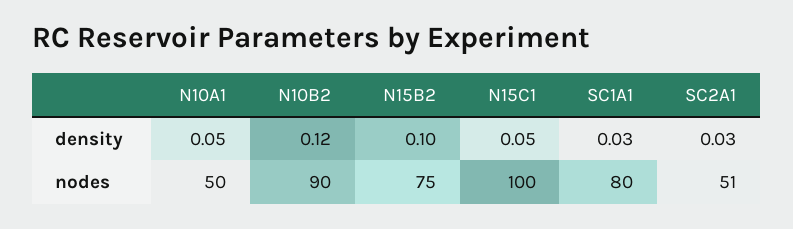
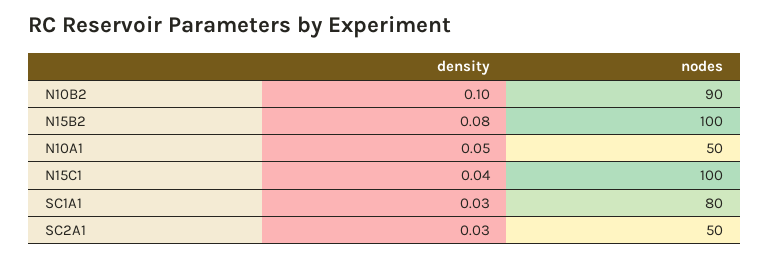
N10B2, density: 0.12 -> 0.1
N15B2, density: 0.1 -> 0.08
N15C1, density: 0.05 -> 0.04
N15B2, nodes: 75 -> 100
SC2A1, nodes: 51 -> 50

